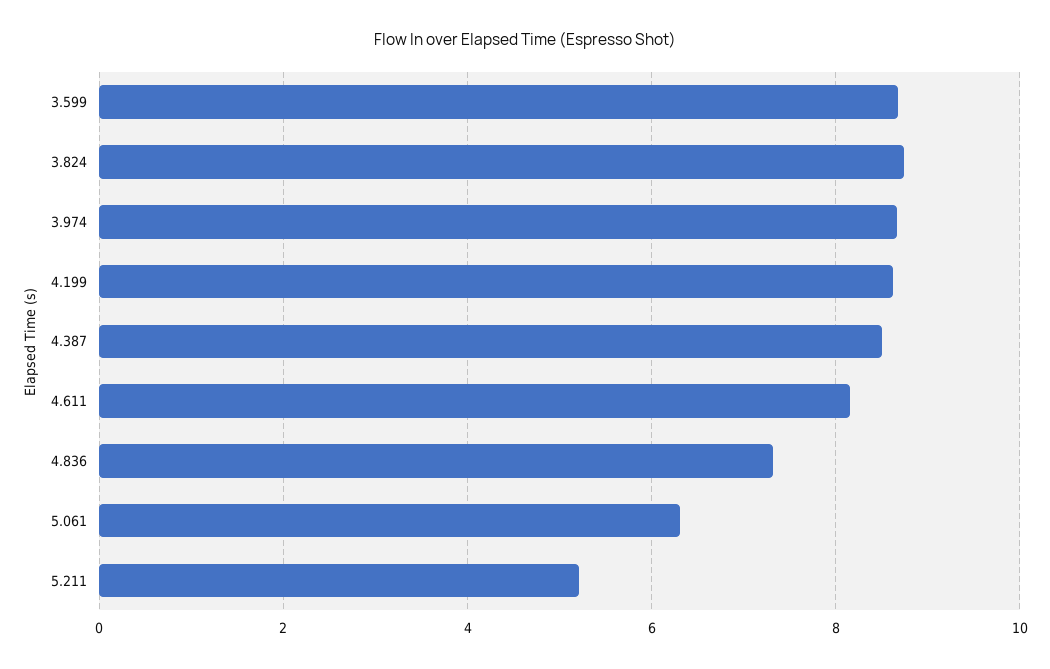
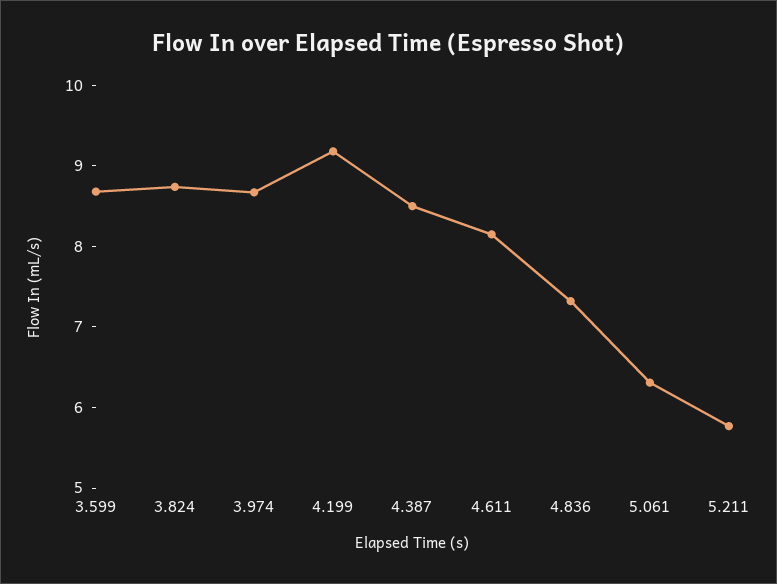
4.199: 8.6 -> 9.2
5.211: 5.2 -> 5.8

